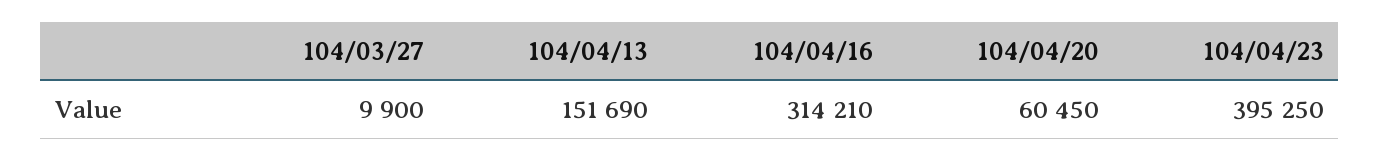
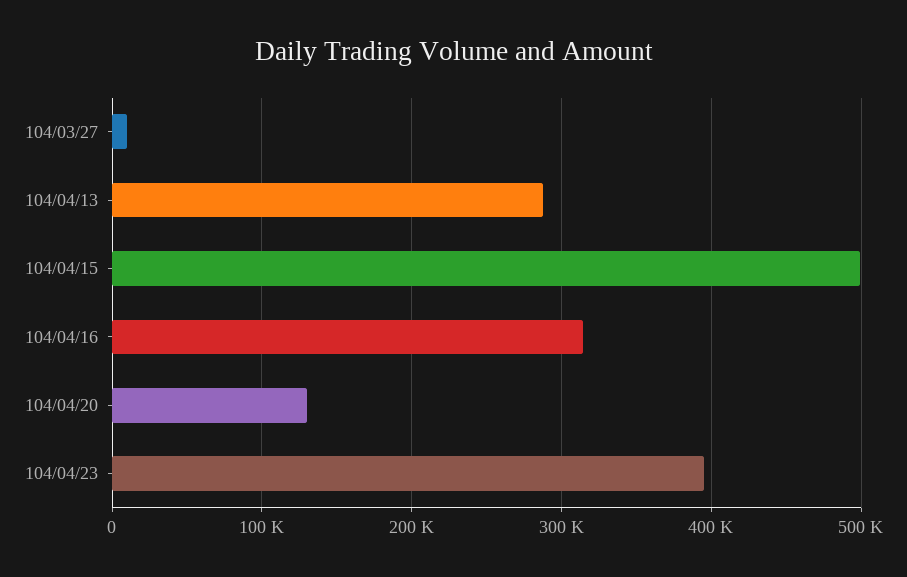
104/04/13: 151690 -> 290000
104/04/20: 60450 -> 130000
104/04/15: none -> 500000

